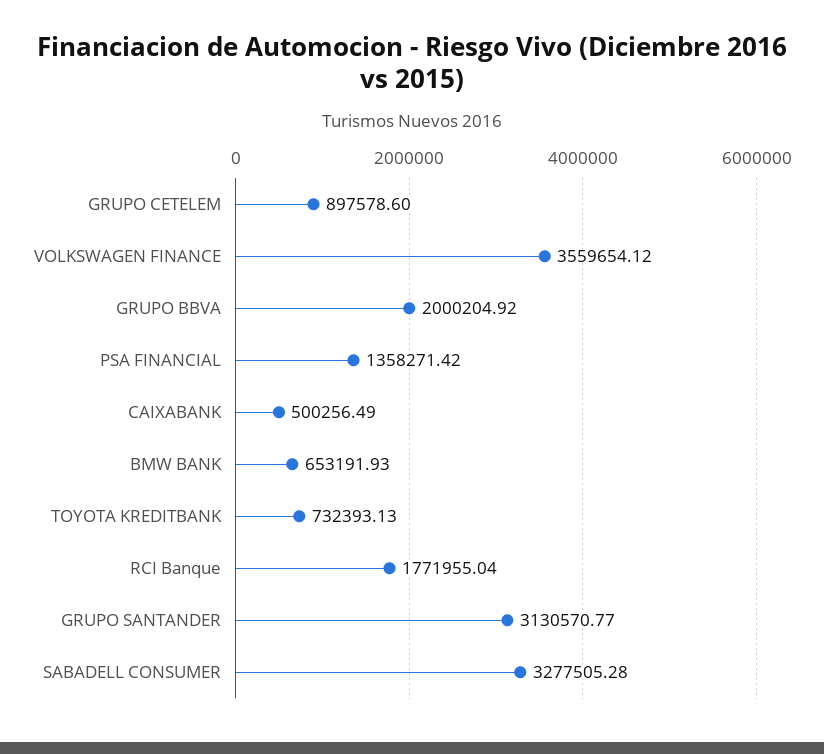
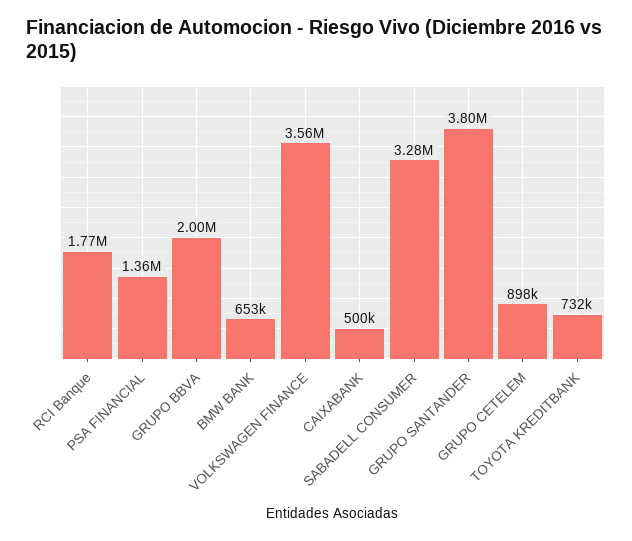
GRUPO SANTANDER: 3130570.77 -> 3800000

